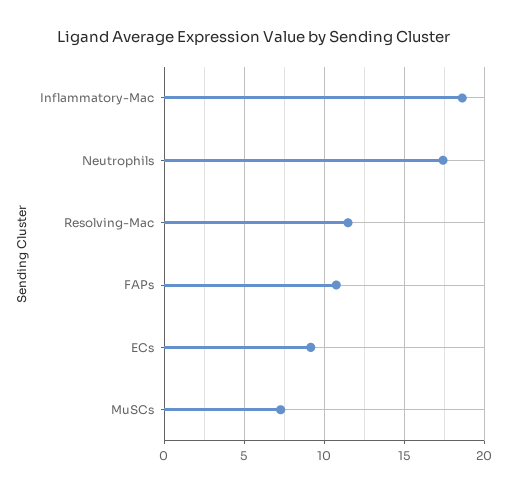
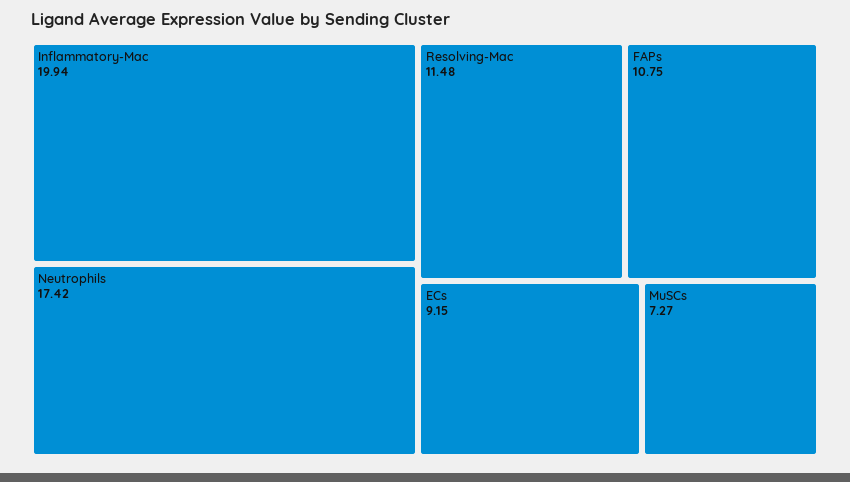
Inflammatory-Mac: 18.5 -> 19.94

